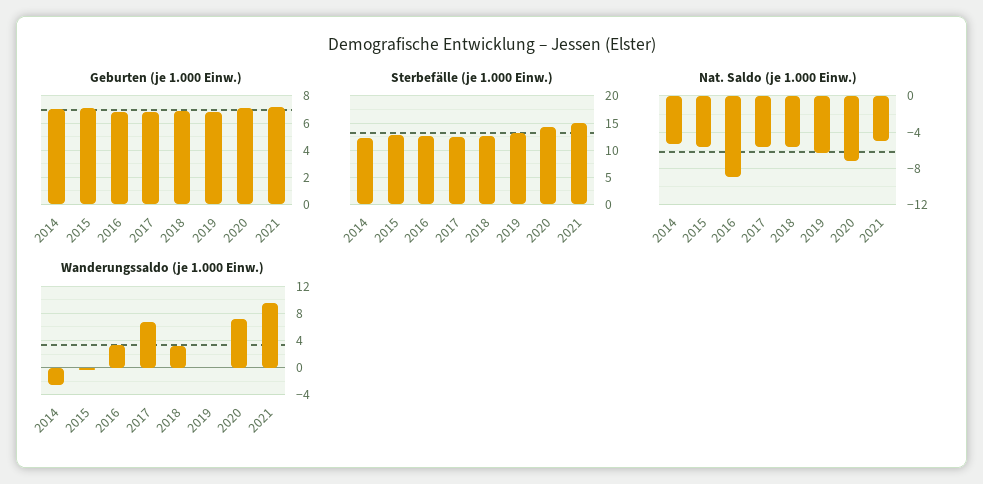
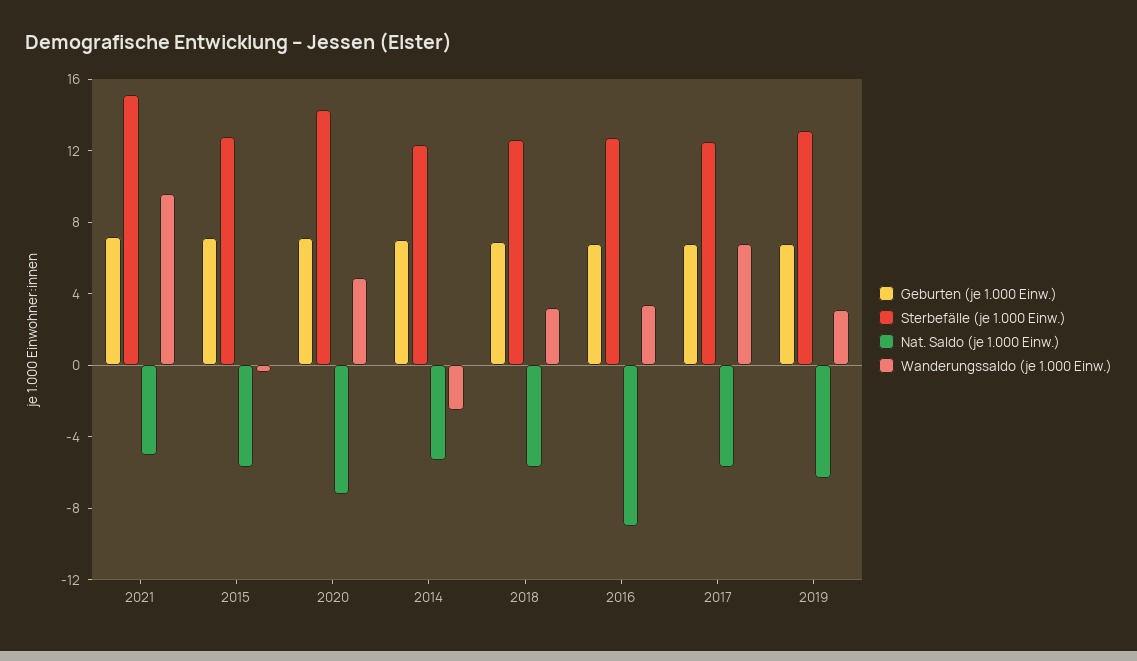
Wanderungssaldo (je 1.000 Einw.), 2019: 0 -> 3
Wanderungssaldo (je 1.000 Einw.), 2020: 7 -> 5

